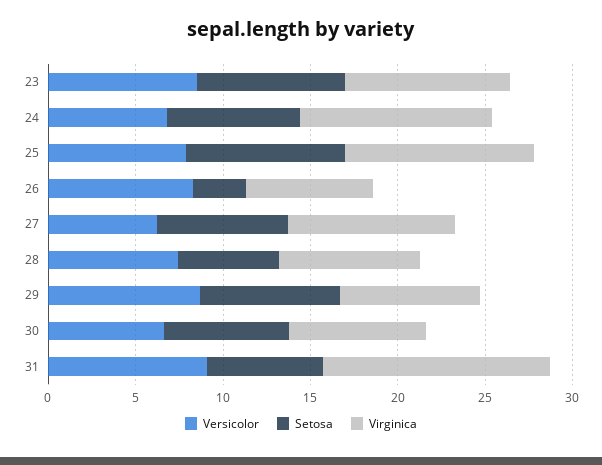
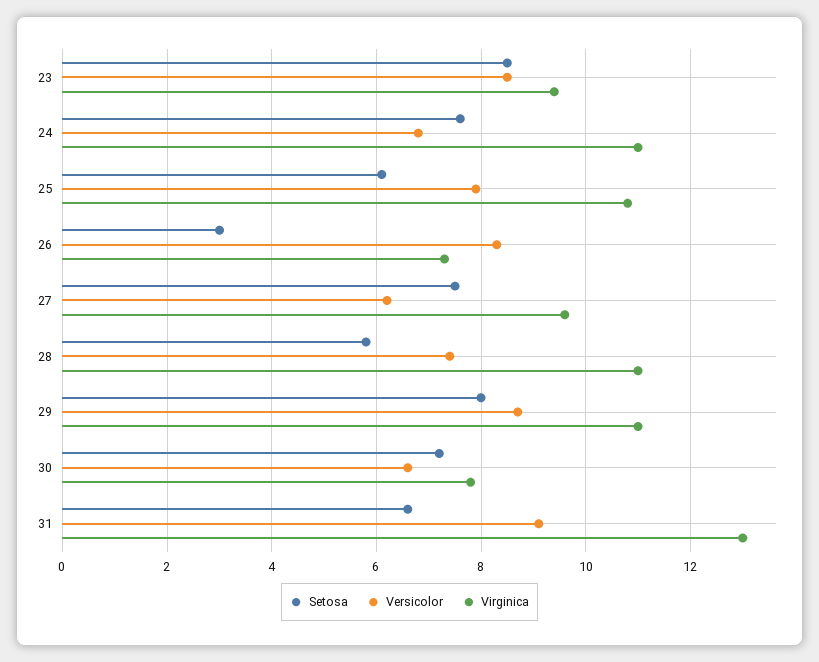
Setosa, 25: 9 -> 6
Virginica, 28: 8 -> 11
Virginica, 29: 8 -> 11

